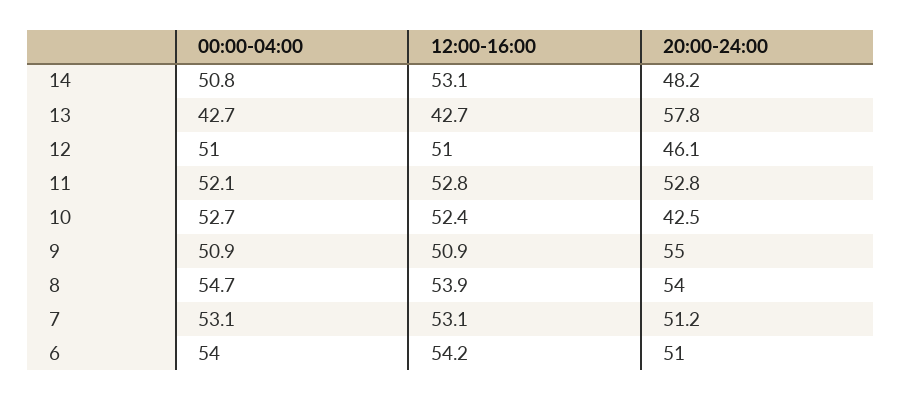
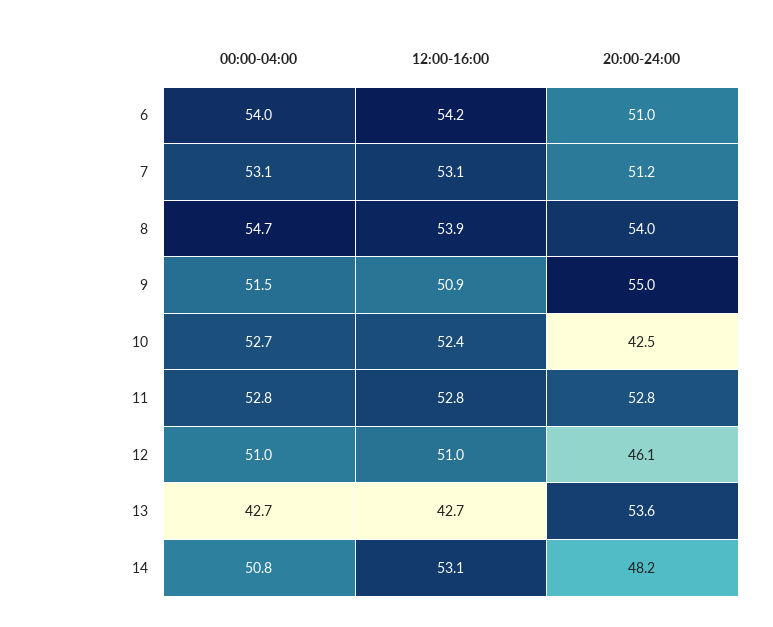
20:00-24:00, 13: 57.8 -> 53.6
00:00-04:00, 11: 52.1 -> 52.8
00:00-04:00, 9: 50.9 -> 51.5

